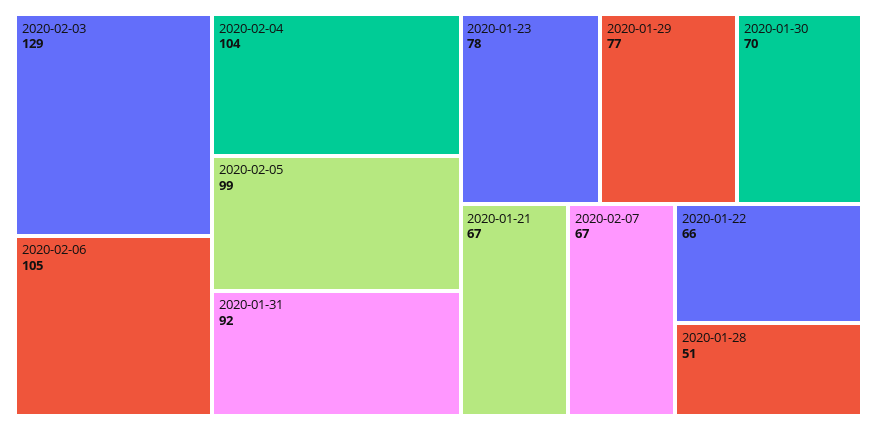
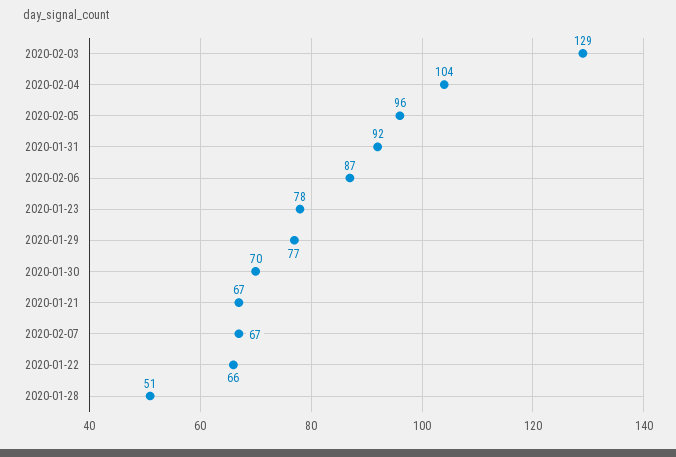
2020-02-06: 105 -> 87
2020-02-05: 99 -> 96

